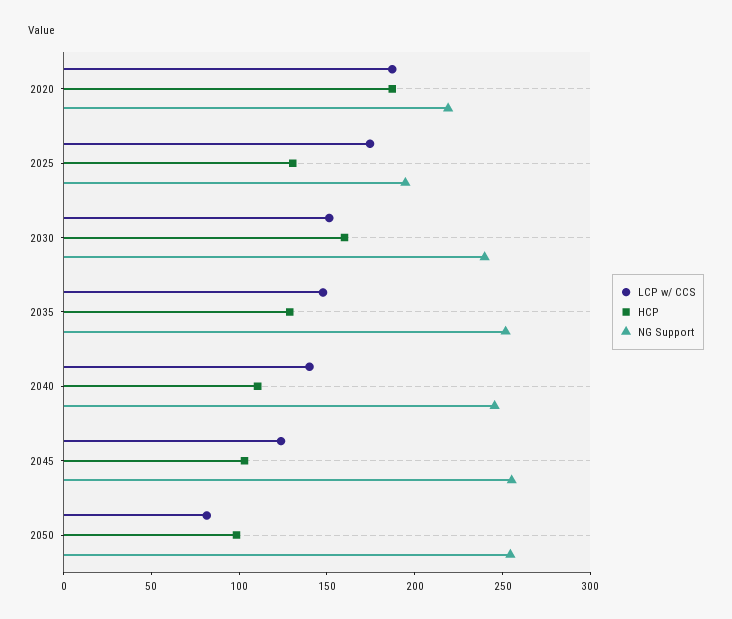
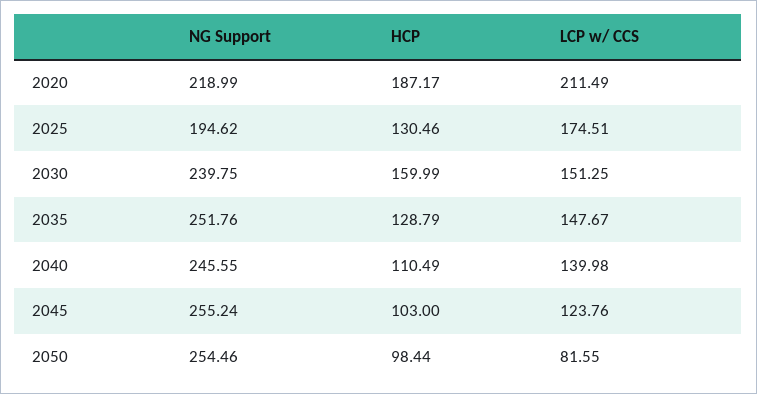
LCP w/ CCS, 2020: 190 -> 211.49

